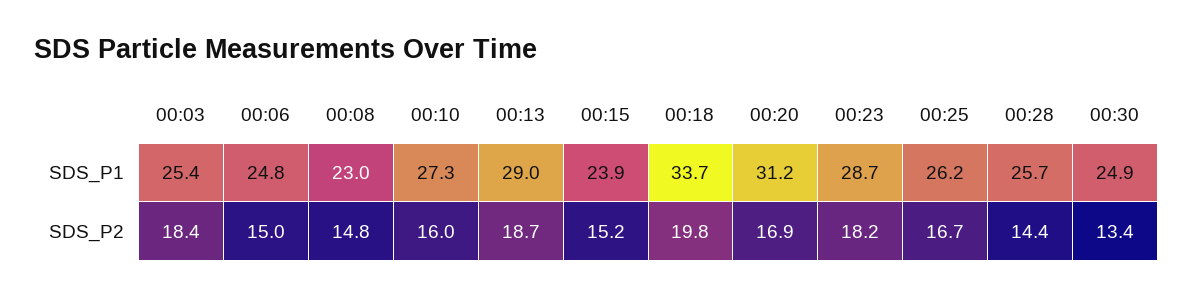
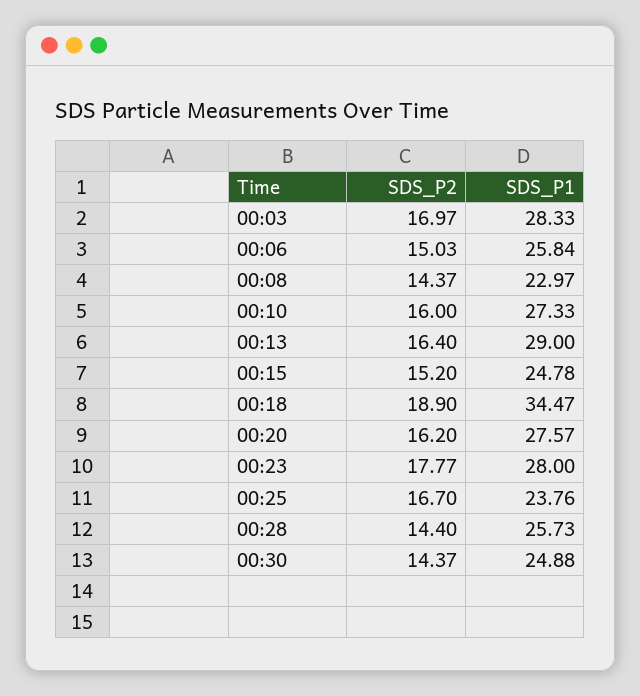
00:03, SDS_P1: 25.4 -> 28.33
00:06, SDS_P1: 24.8 -> 25.84
00:15, SDS_P1: 23.9 -> 24.78
00:18, SDS_P1: 33.7 -> 34.47
00:20, SDS_P1: 31.2 -> 27.57
00:23, SDS_P1: 28.7 -> 28
00:25, SDS_P1: 26.2 -> 23.76
00:03, SDS_P2: 18.4 -> 16.97
00:08, SDS_P2: 14.8 -> 14.37
00:13, SDS_P2: 18.7 -> 16.4
00:18, SDS_P2: 19.8 -> 18.9
00:20, SDS_P2: 16.9 -> 16.2
00:23, SDS_P2: 18.2 -> 17.77
00:30, SDS_P2: 13.4 -> 14.37

